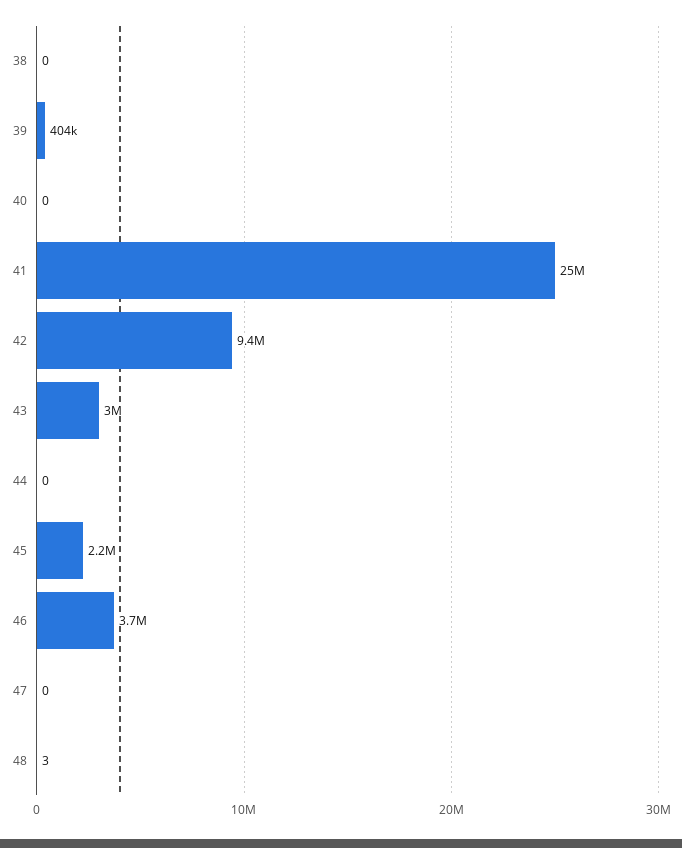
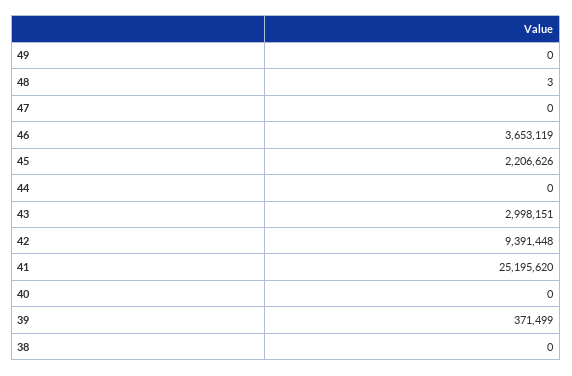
39: 404000 -> 371499
49: none -> 0

